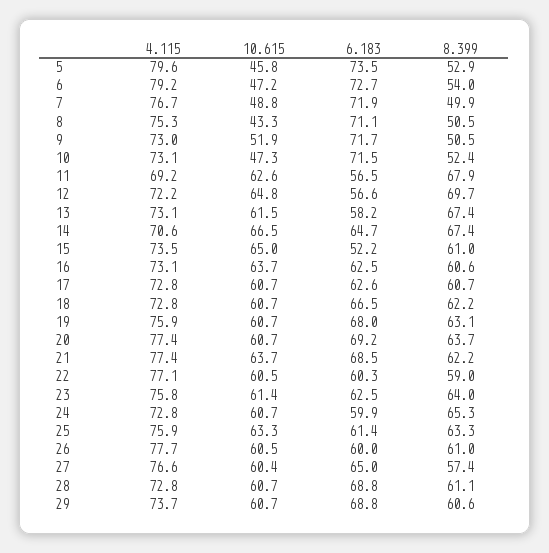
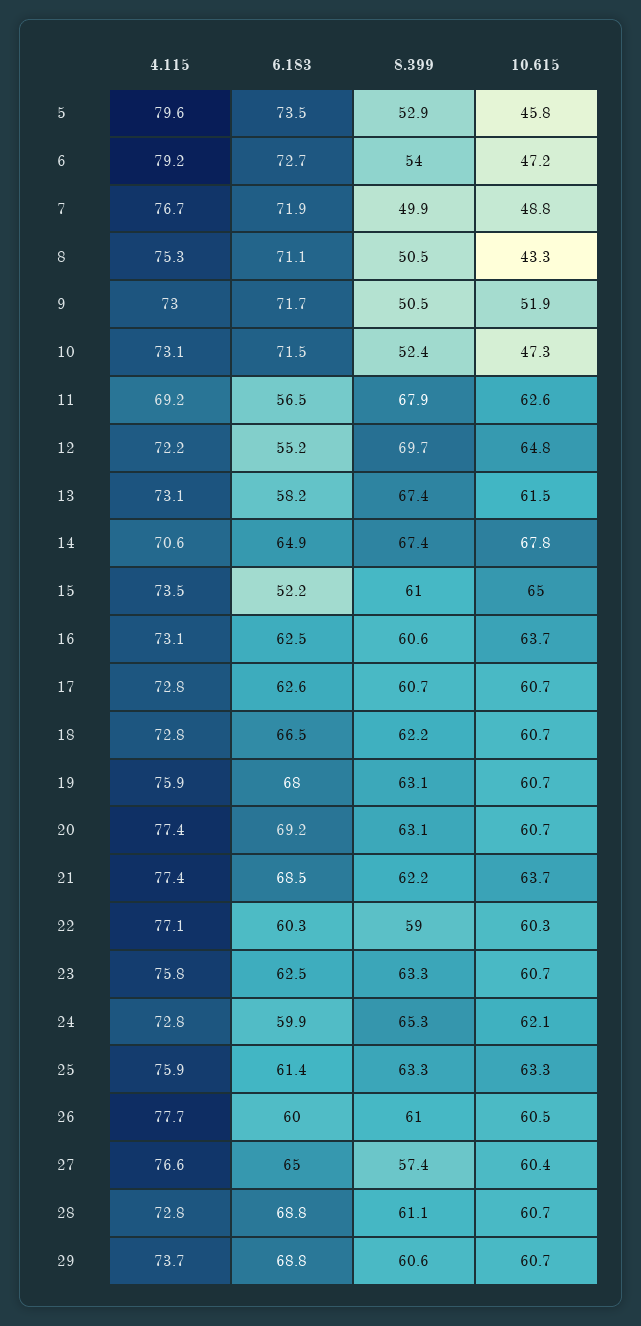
6.183, 12: 56.6 -> 55.2
10.615, 14: 66.5 -> 67.8
6.183, 14: 64.7 -> 64.9
8.399, 20: 63.7 -> 63.1
10.615, 22: 60.5 -> 60.3
10.615, 23: 61.4 -> 60.7
8.399, 23: 64 -> 63.3
10.615, 24: 60.7 -> 62.1

